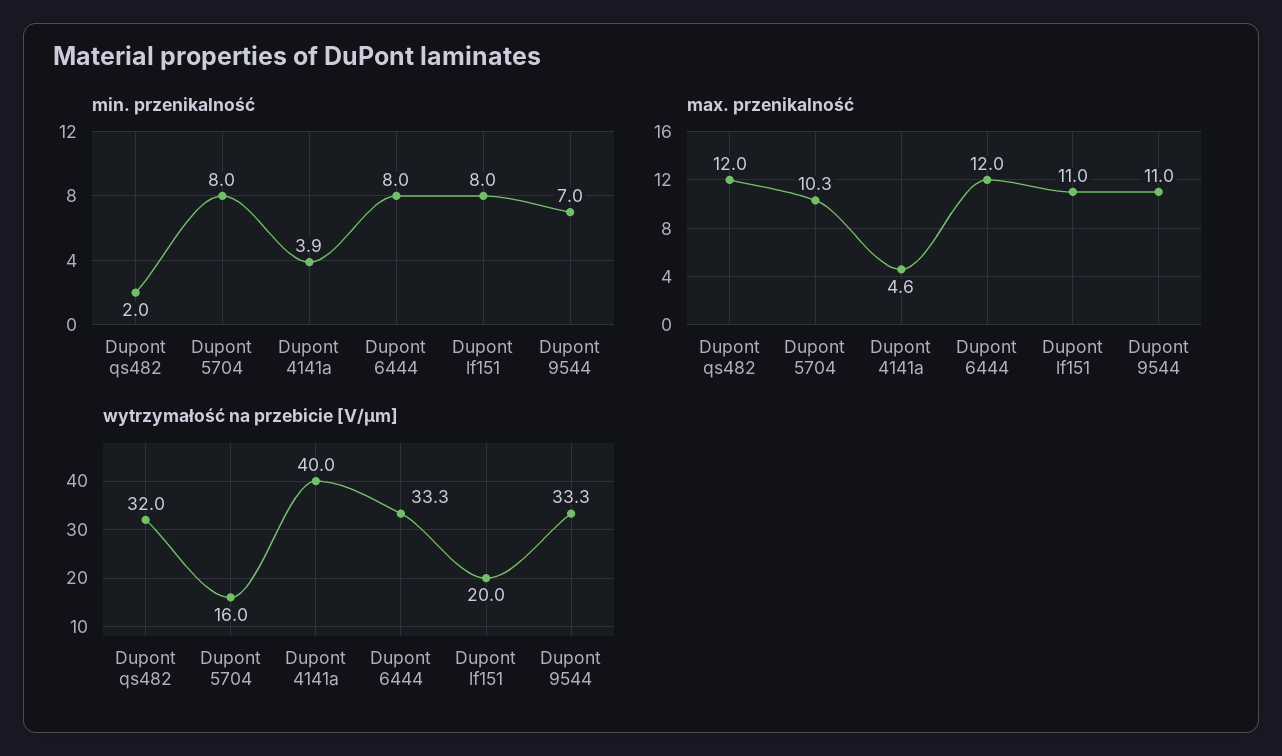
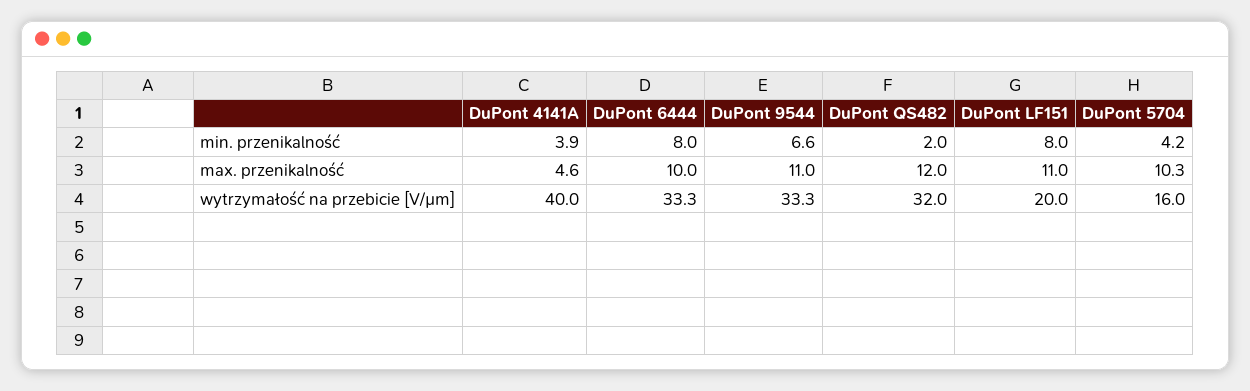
min. przenikalność, Dupont 5704: 8 -> 4.2
min. przenikalność, Dupont 9544: 7 -> 6.6
max. przenikalność, Dupont 6444: 12 -> 10

